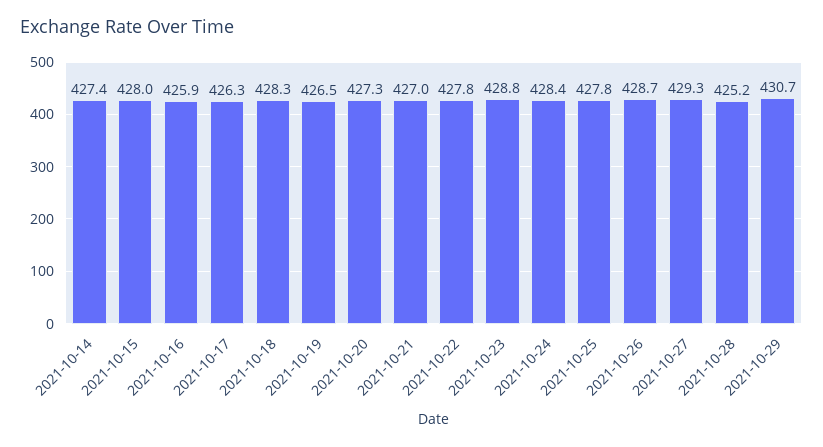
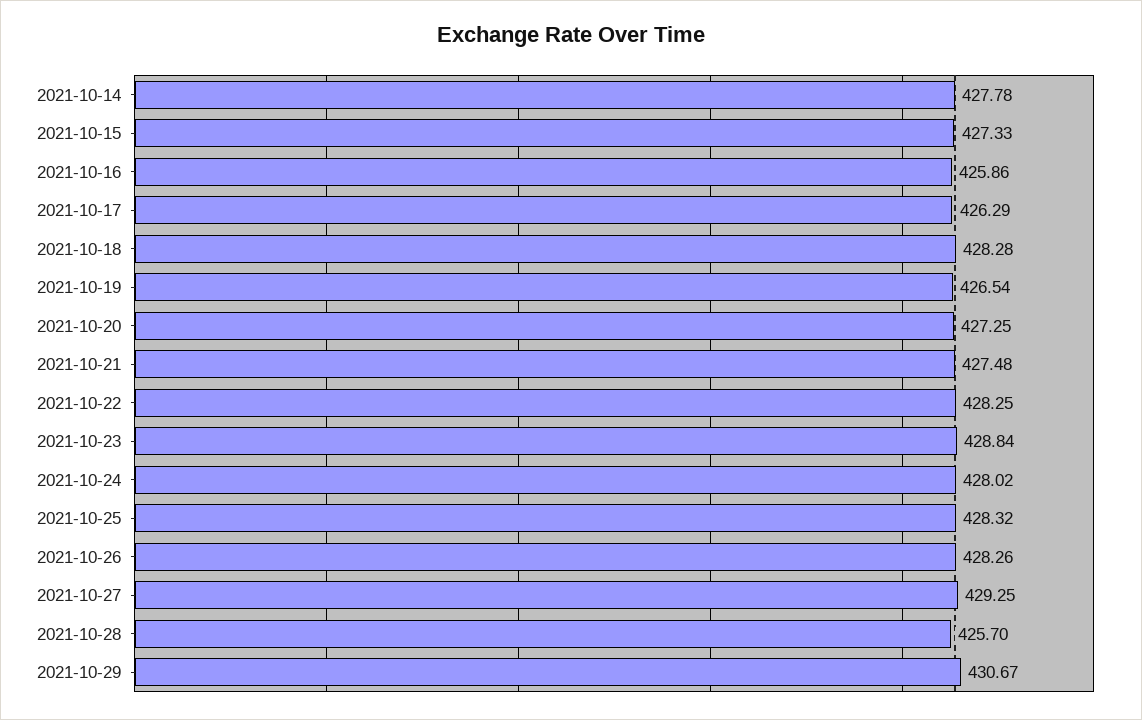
2021-10-14: 427.4 -> 427.78
2021-10-15: 428 -> 427.33
2021-10-21: 427 -> 427.48
2021-10-22: 427.8 -> 428.25
2021-10-24: 428.4 -> 428.02
2021-10-25: 427.8 -> 428.32
2021-10-26: 428.7 -> 428.26
2021-10-28: 425.2 -> 425.7

